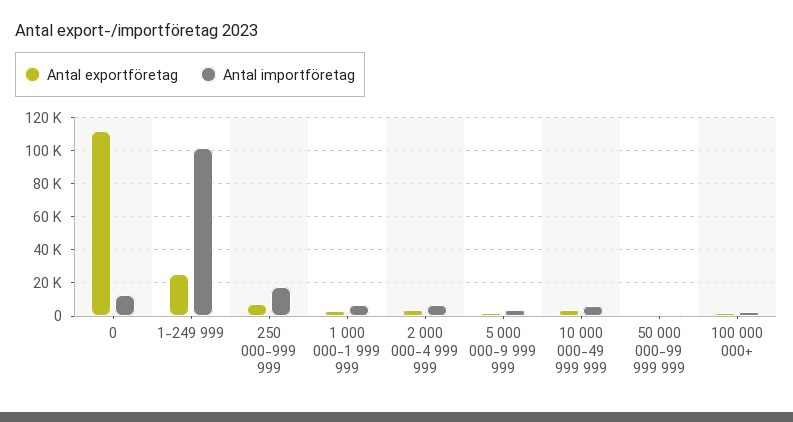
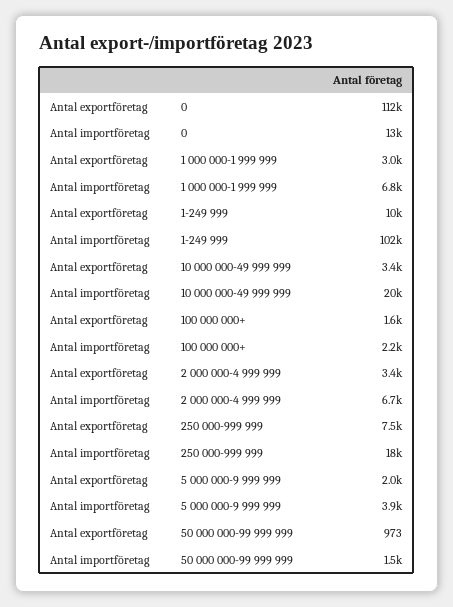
Antal exportföretag, 1-249 999: 25000 -> 10000
Antal importföretag, 10 000 000-49 999 999: 5000 -> 20000

